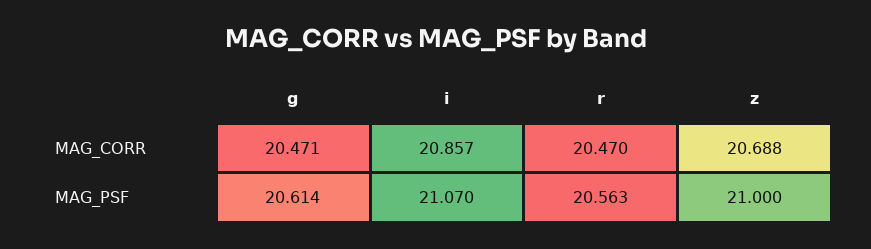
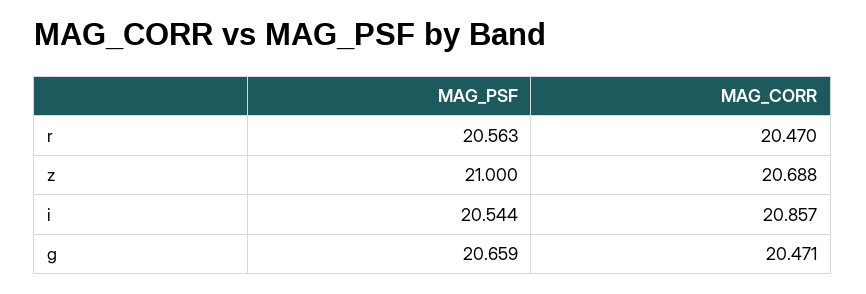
g, MAG_PSF: 20.614 -> 20.659
i, MAG_PSF: 21.07 -> 20.544

